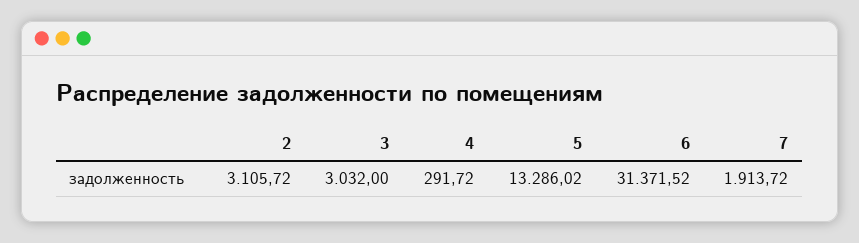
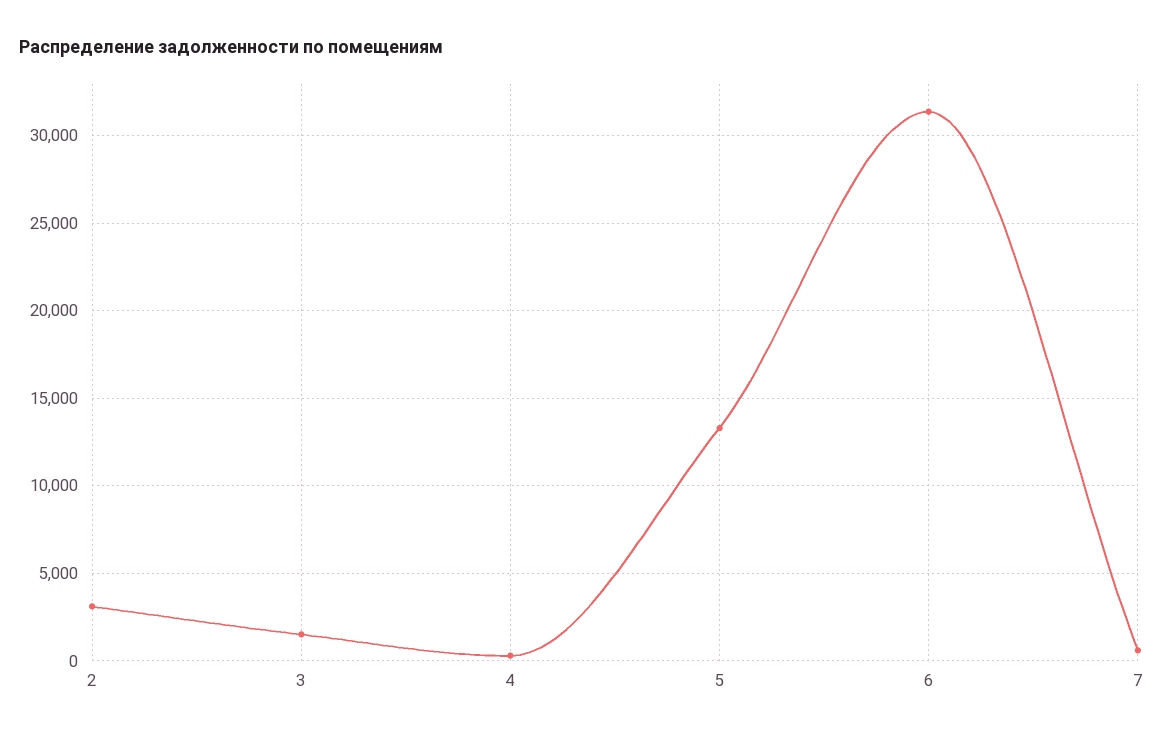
3: 3032 -> 1500
7: 1913.72 -> 500

